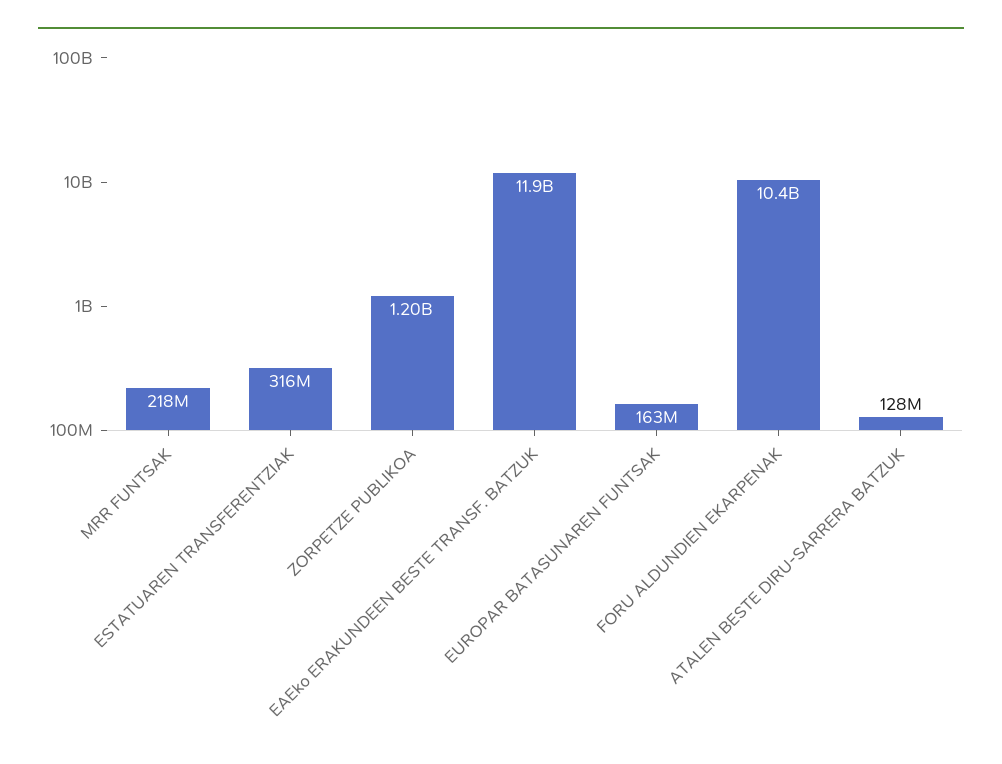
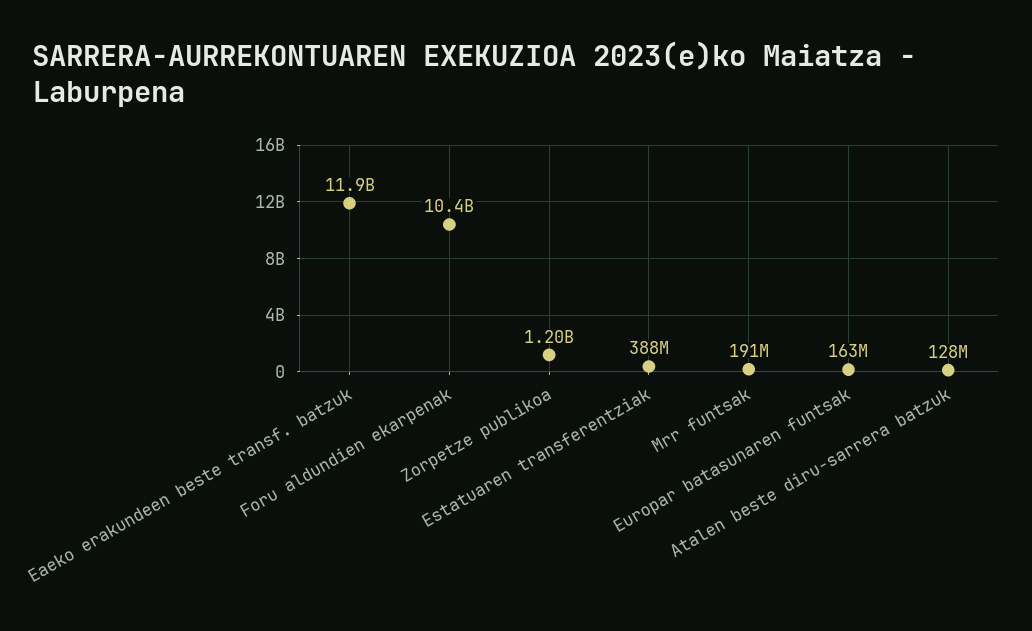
MRR FUNTSAK: 218000000 -> 191000000
ESTATUAREN TRANSFERENTZIAK: 316000000 -> 388000000

